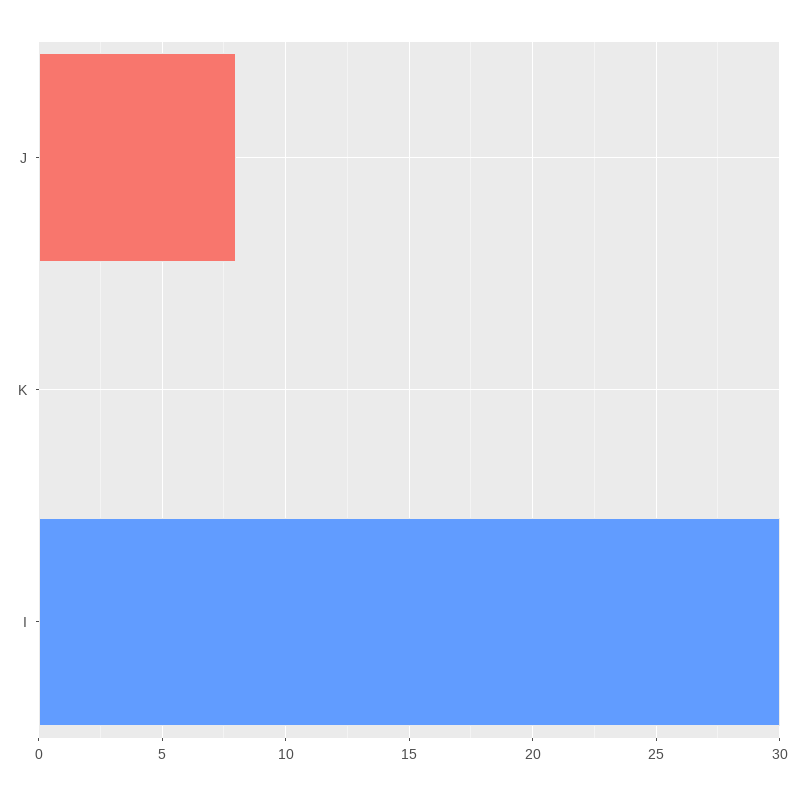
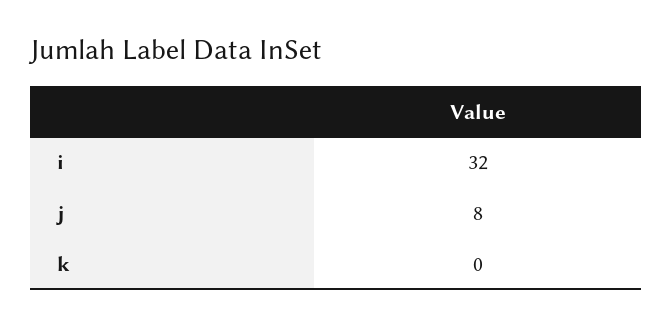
I: 30 -> 32

